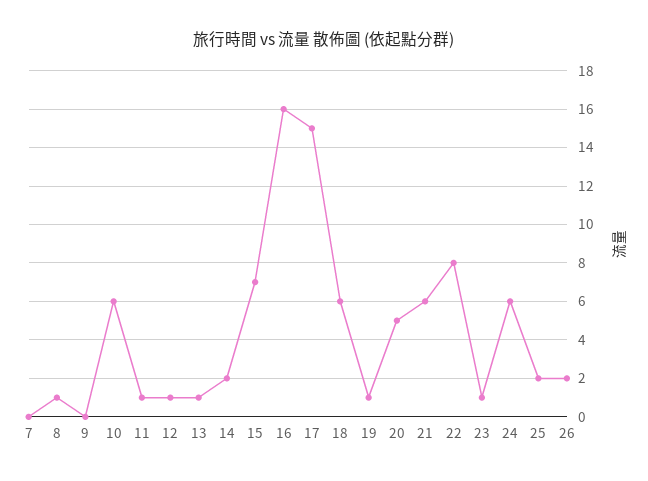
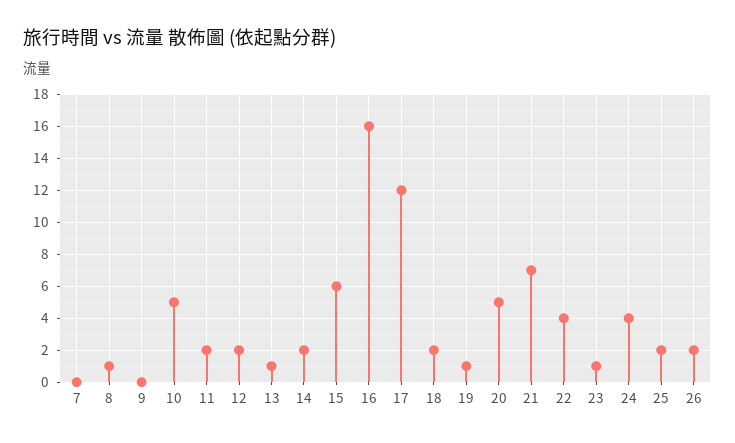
10: 6 -> 5
11: 1 -> 2
12: 1 -> 2
15: 7 -> 6
17: 15 -> 12
18: 6 -> 2
21: 6 -> 7
22: 8 -> 4
24: 6 -> 4

